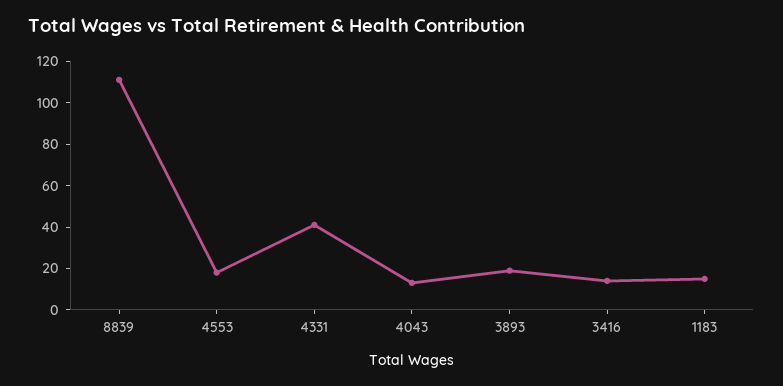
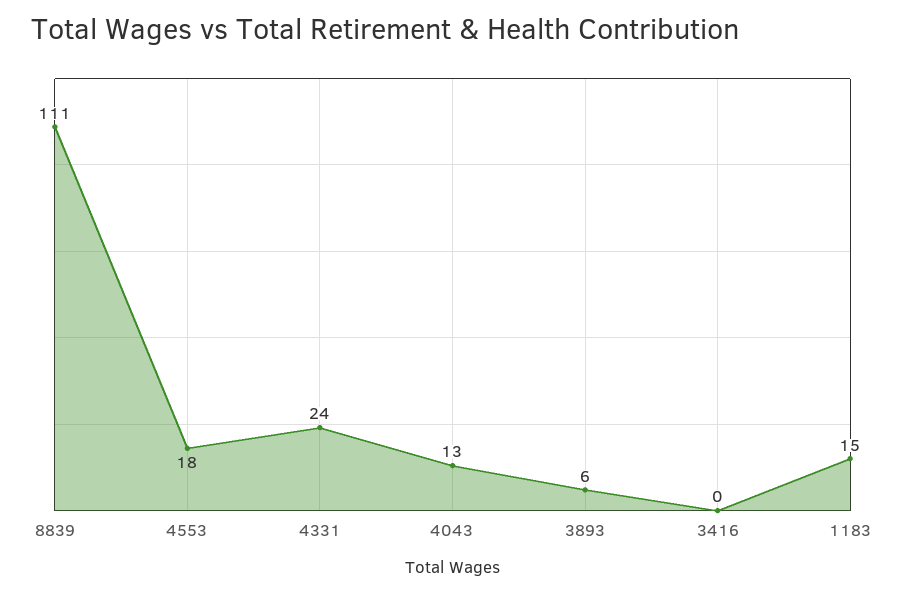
4331: 40 -> 24
3893: 20 -> 6
3416: 15 -> 0

